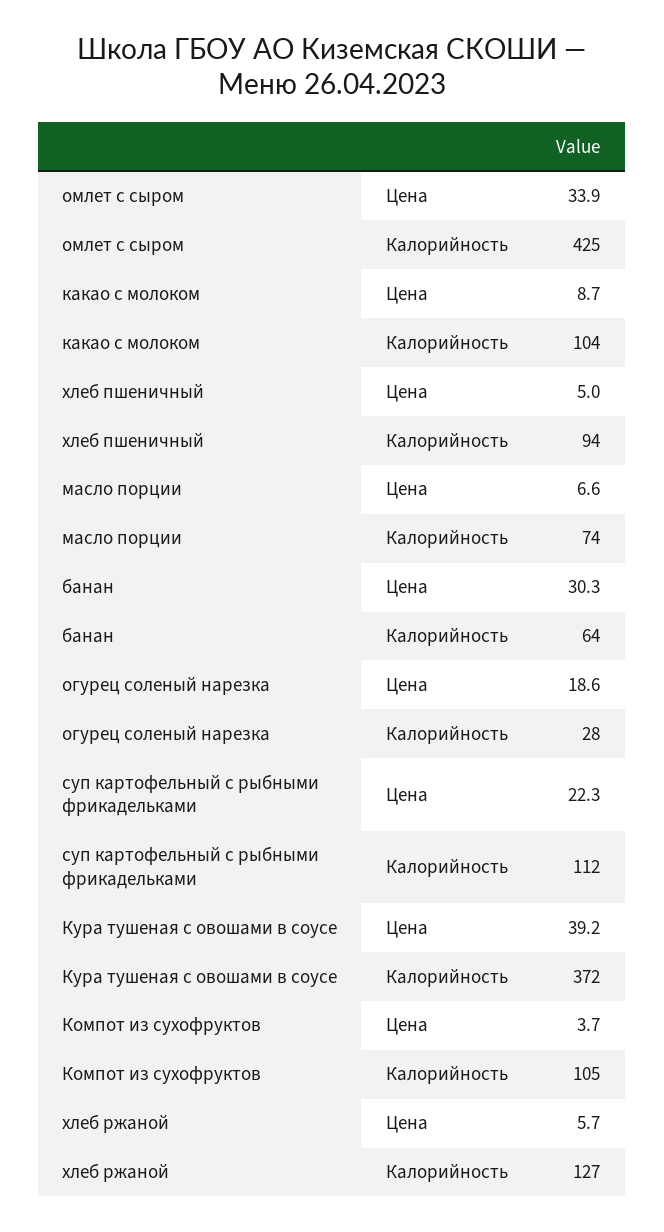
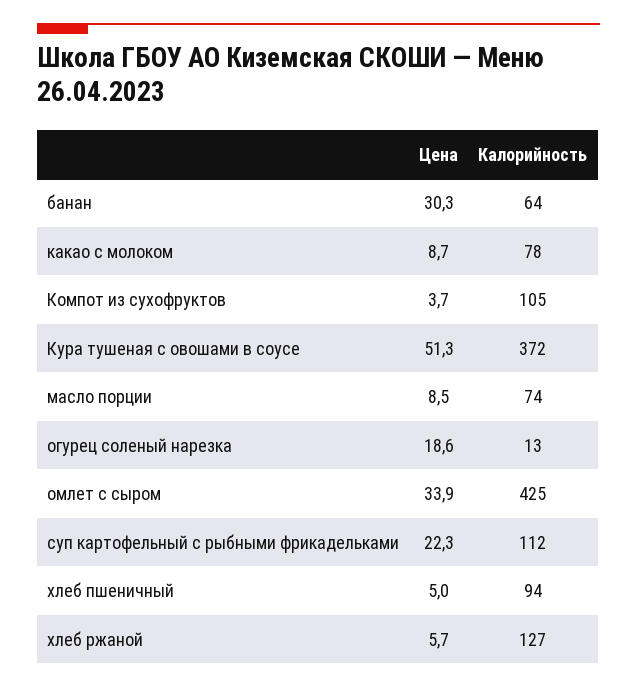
какао с молоком, Калорийность: 104 -> 78
масло порции, Цена: 6.6 -> 8.5
огурец соленый нарезка, Калорийность: 28 -> 13
Кура тушеная с овошами в соусе, Цена: 39.2 -> 51.3

